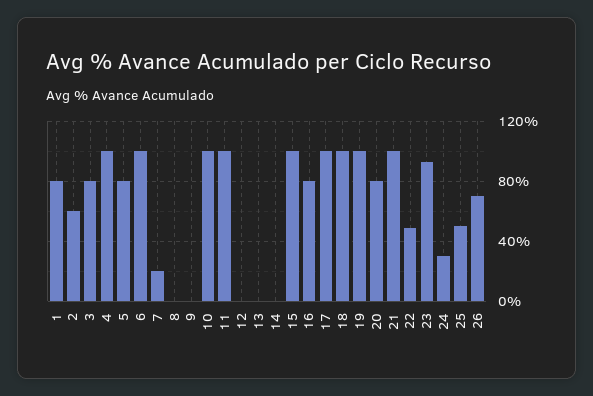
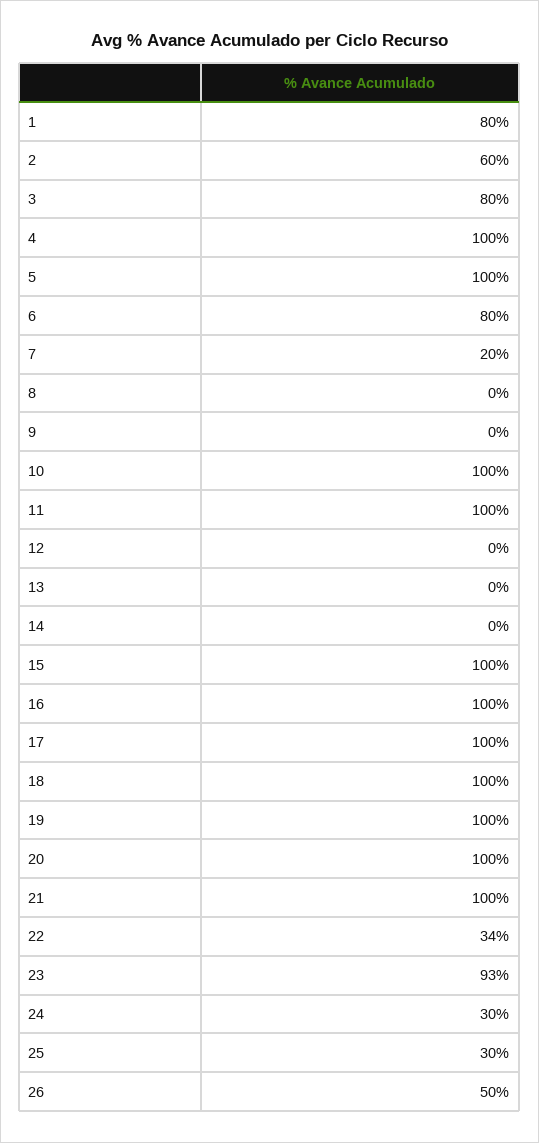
5: 80 -> 100
6: 100 -> 80
16: 80 -> 100
20: 80 -> 100
22: 50 -> 34
25: 50 -> 30
26: 70 -> 50

